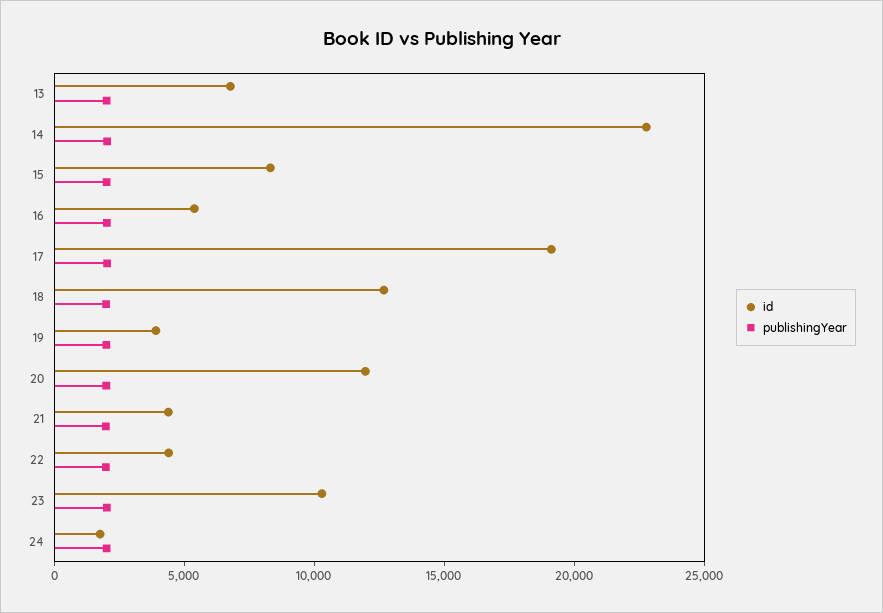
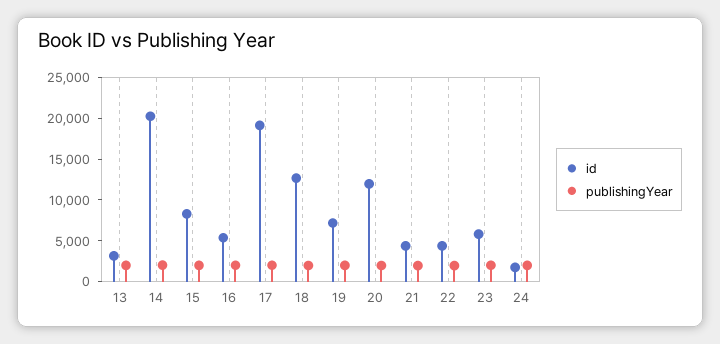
id, 13: 7000 -> 3000
id, 14: 23000 -> 20000
id, 19: 4000 -> 7000
id, 23: 10000 -> 6000

